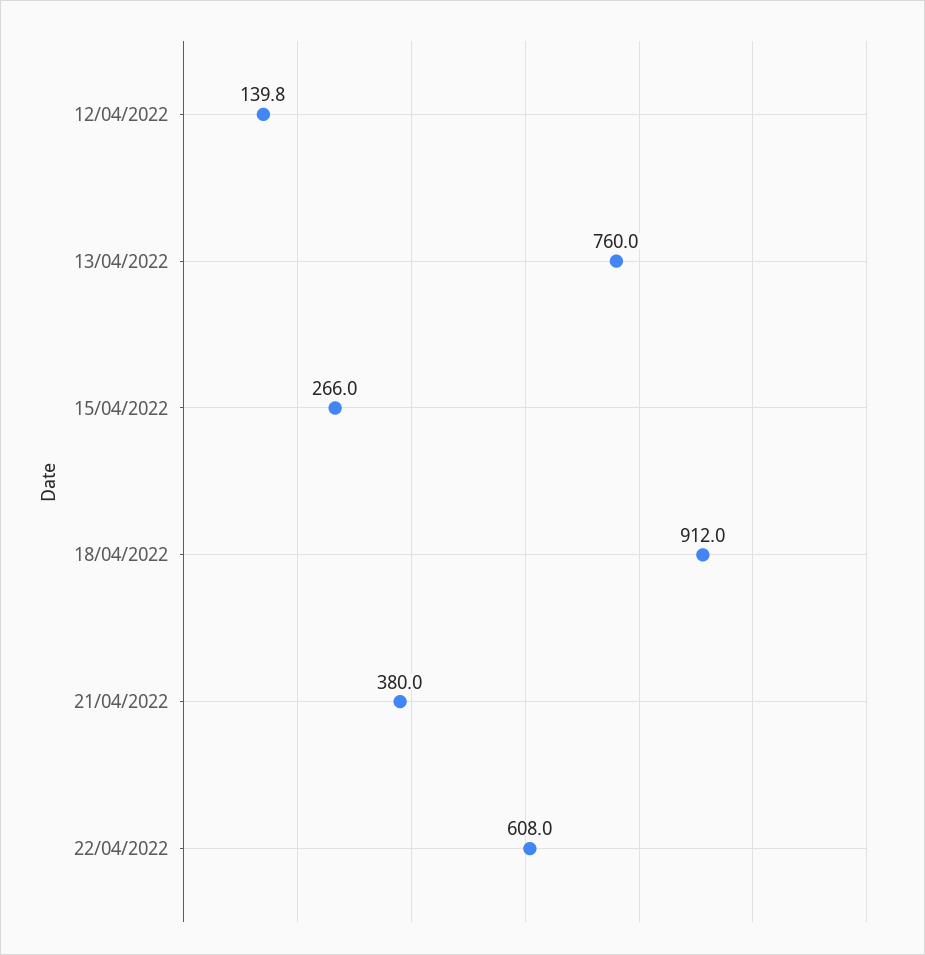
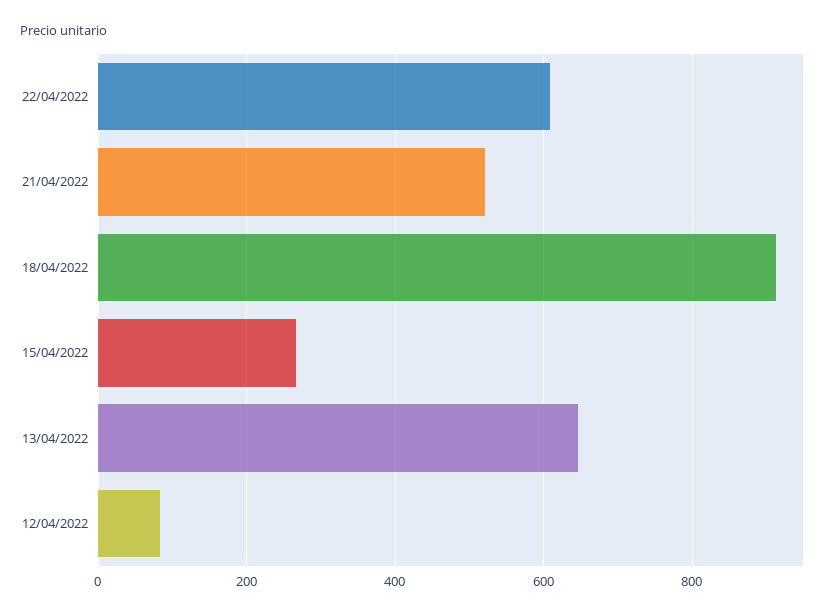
12/04/2022: 139.8 -> 80
13/04/2022: 760 -> 640
21/04/2022: 380 -> 520

